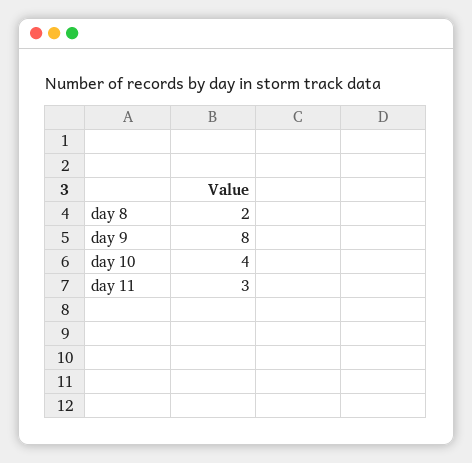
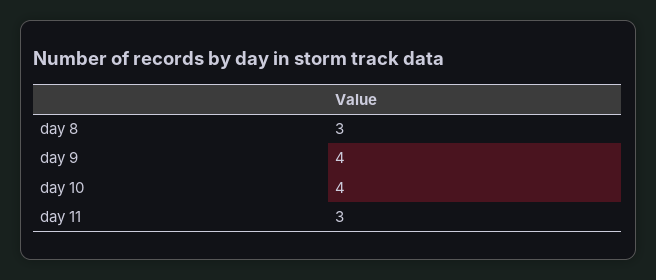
day 8: 2 -> 3
day 9: 8 -> 4

